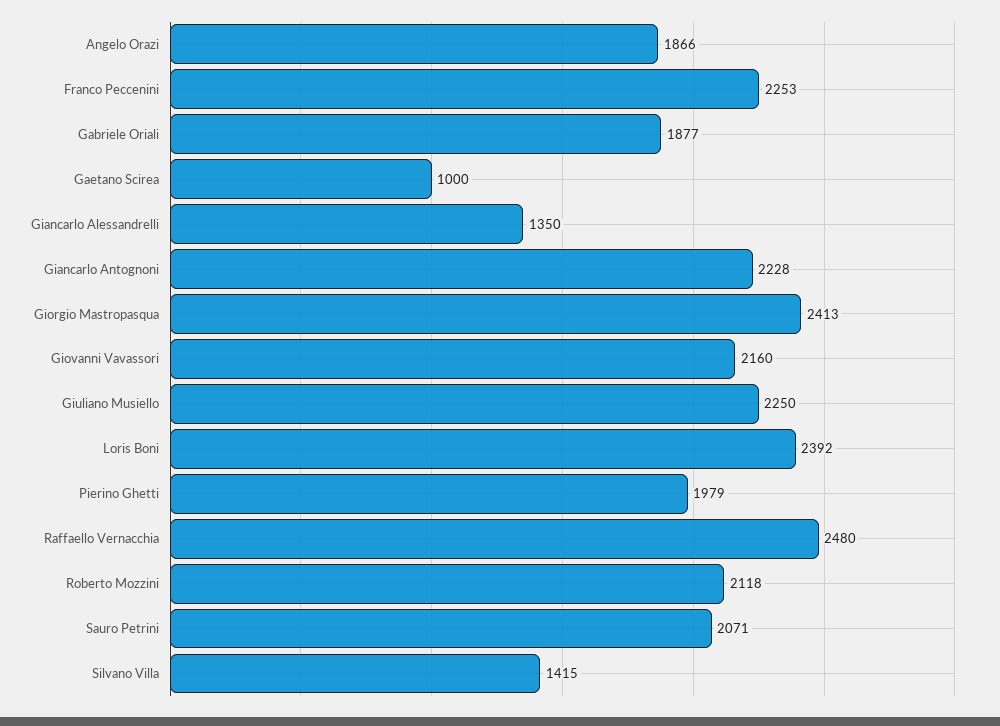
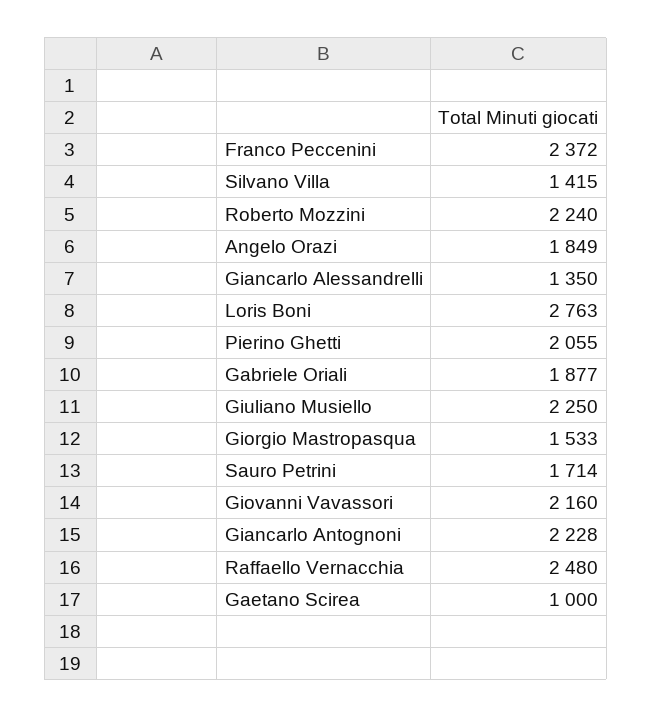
Angelo Orazi: 1866 -> 1849
Franco Peccenini: 2253 -> 2372
Giorgio Mastropasqua: 2413 -> 1533
Loris Boni: 2392 -> 2763
Pierino Ghetti: 1979 -> 2055
Roberto Mozzini: 2118 -> 2240
Sauro Petrini: 2071 -> 1714

